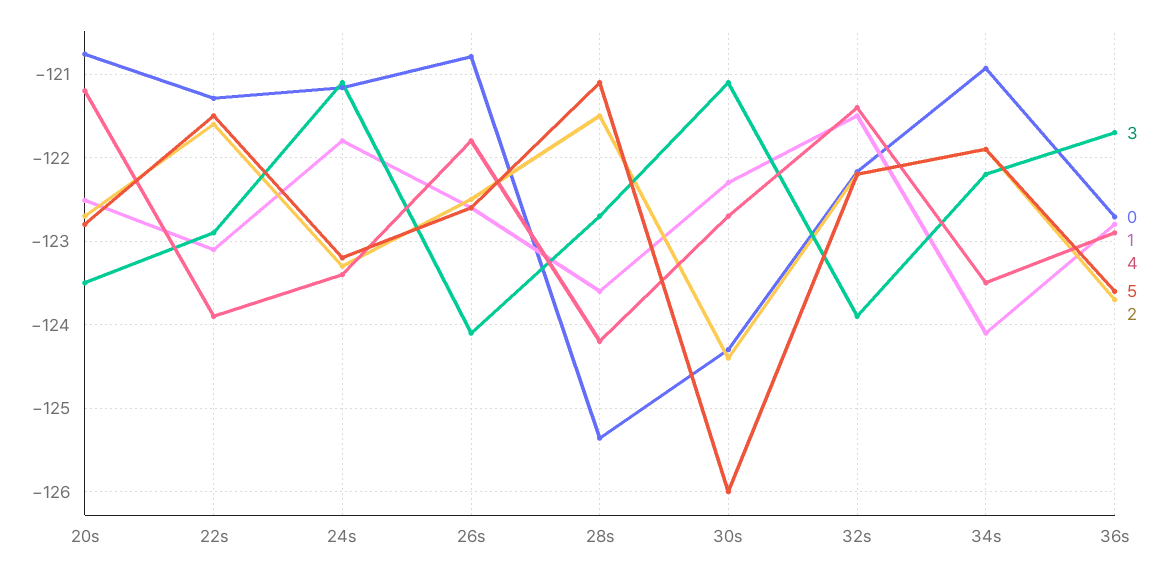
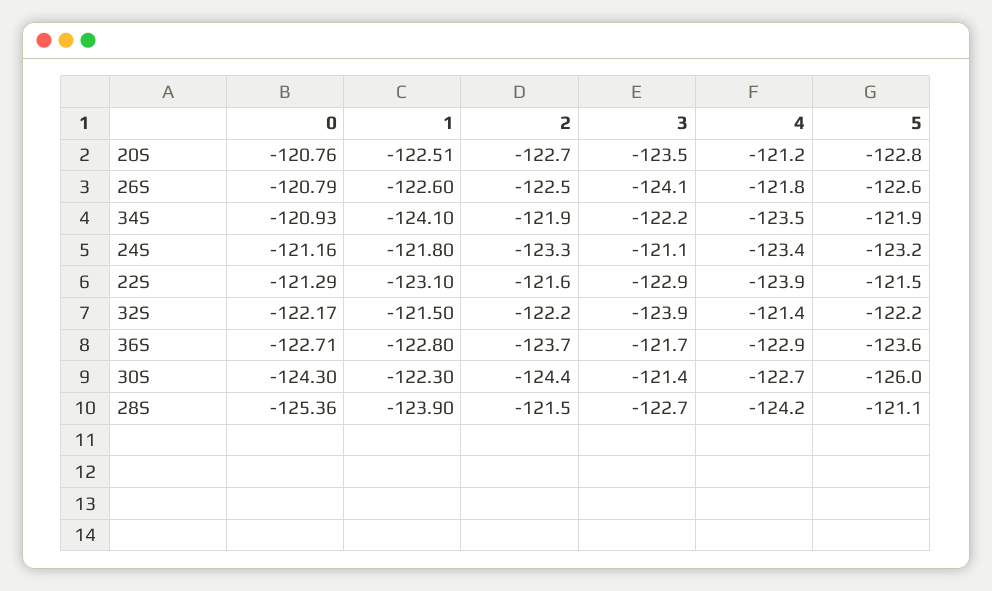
1, 28s: -123.6 -> -123.9
3, 30s: -121.1 -> -121.4

